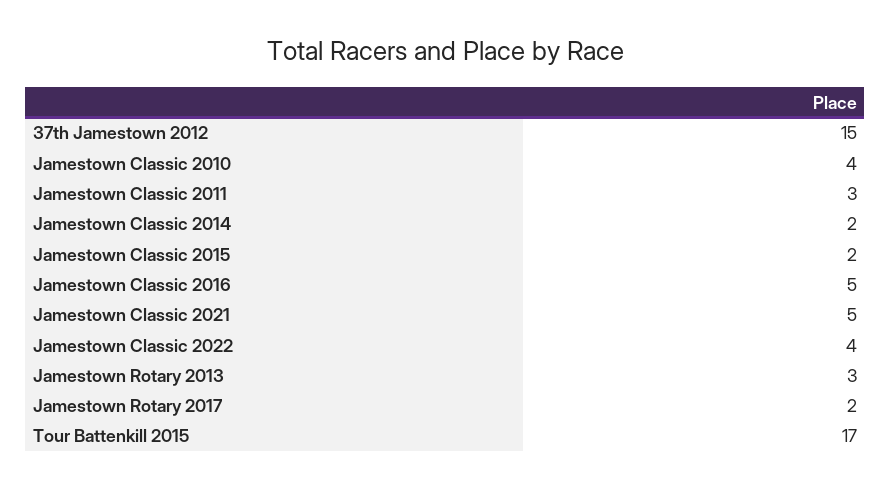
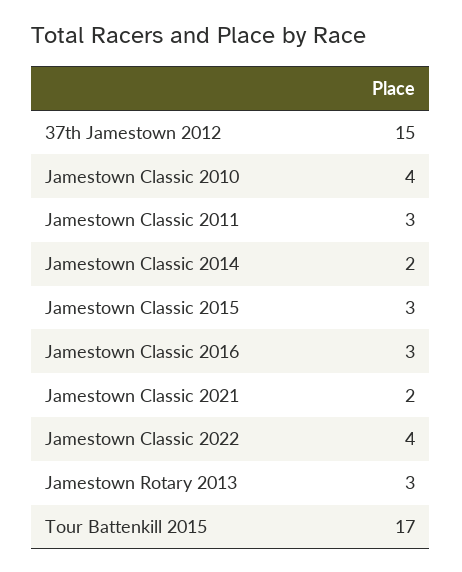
Jamestown Classic 2015: 2 -> 3
Jamestown Classic 2016: 5 -> 3
Jamestown Classic 2021: 5 -> 2
Jamestown Rotary 2017: 2 -> none

